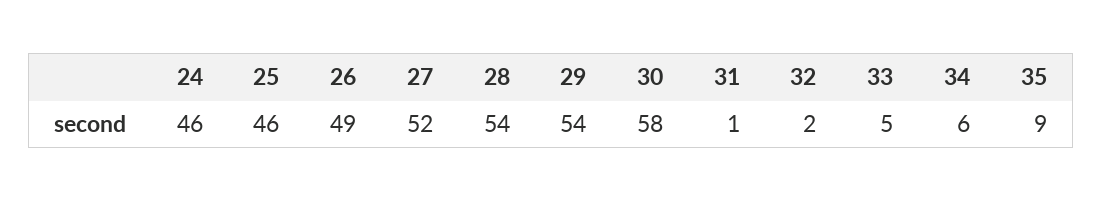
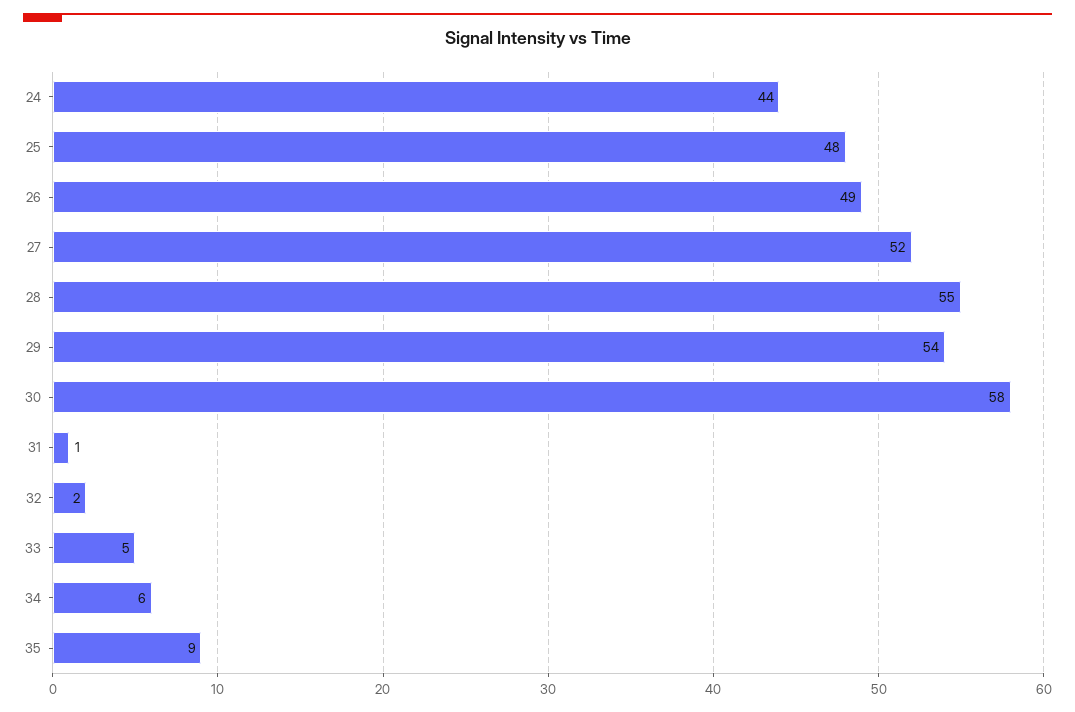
24: 46 -> 44
25: 46 -> 48
28: 54 -> 55

